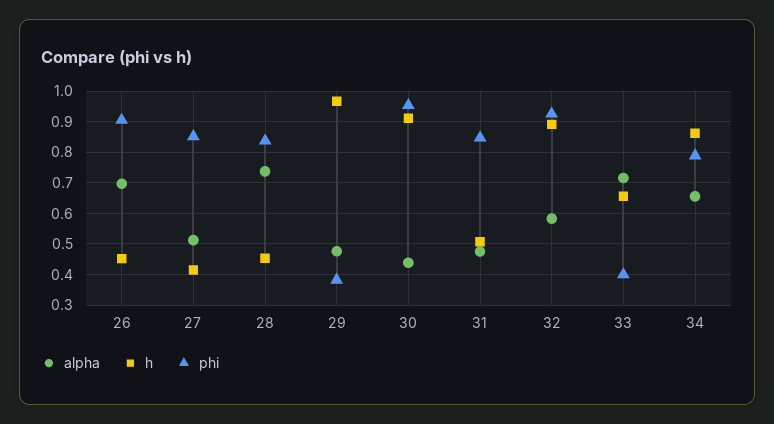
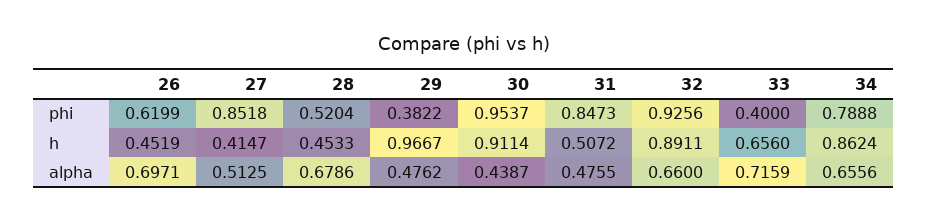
phi, 26: 0.9 -> 0.6199
alpha, 28: 0.74 -> 0.6786
phi, 28: 0.84 -> 0.5204
alpha, 32: 0.58 -> 0.66

